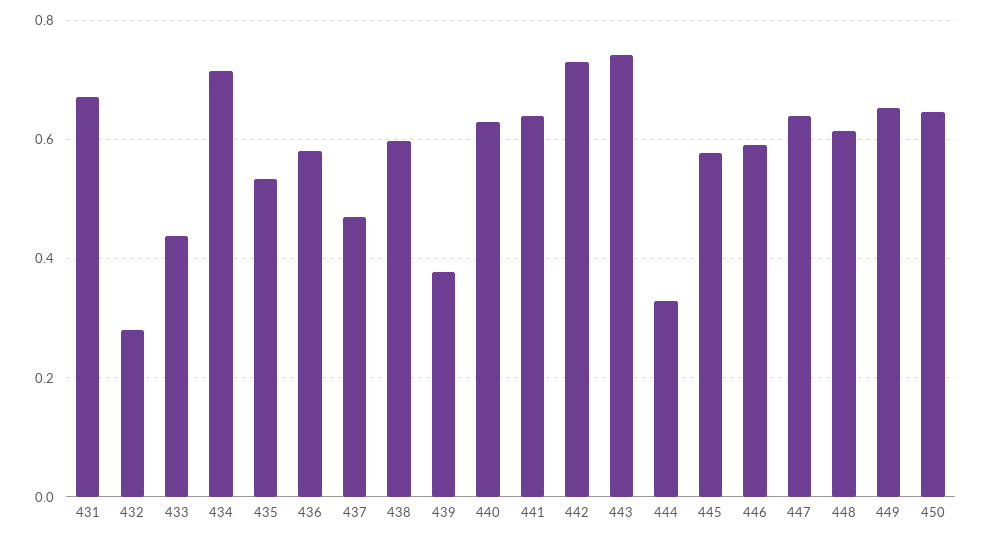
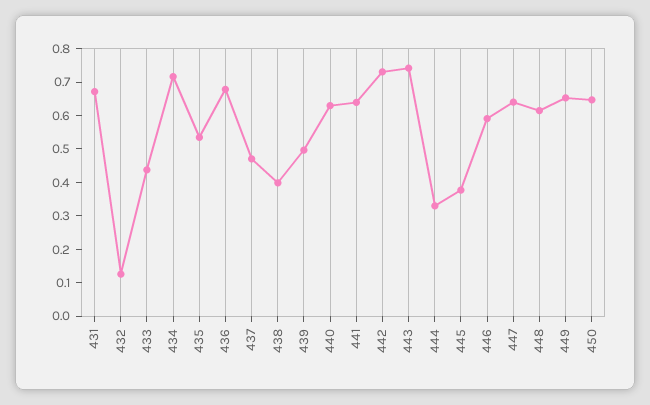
432: 0.28 -> 0.125
436: 0.58 -> 0.675
438: 0.6 -> 0.4
439: 0.38 -> 0.5
445: 0.58 -> 0.375

